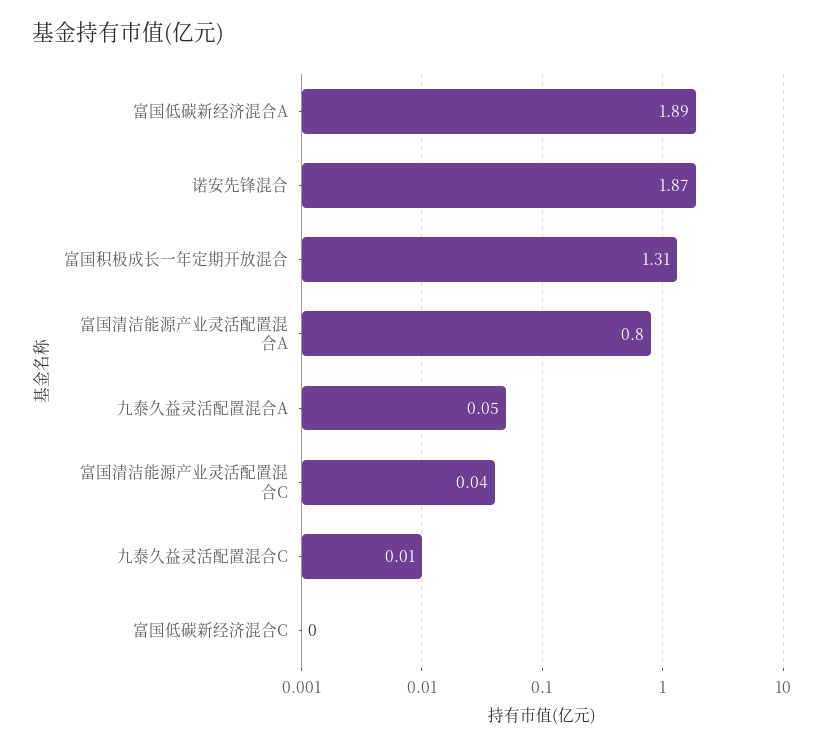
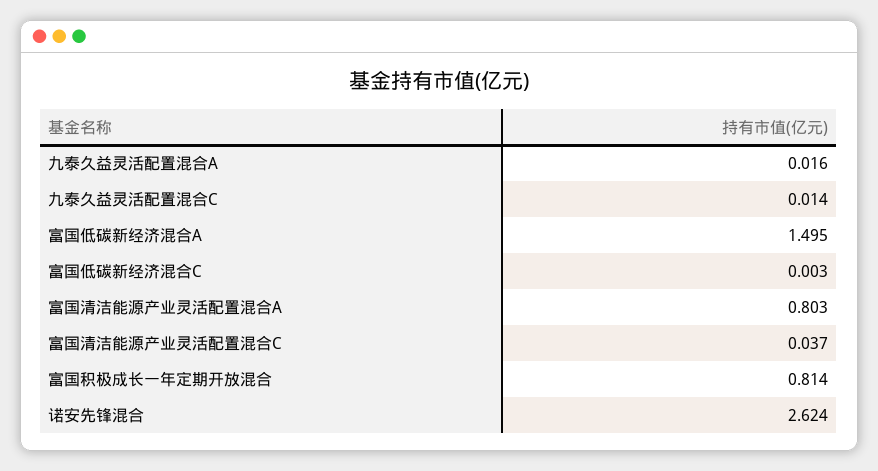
富国低碳新经济混合A: 1.89 -> 1.495
诺安先锋混合: 1.87 -> 2.624
富国积极成长一年定期开放混合: 1.31 -> 0.814
九泰久益灵活配置混合A: 0.05 -> 0.016

